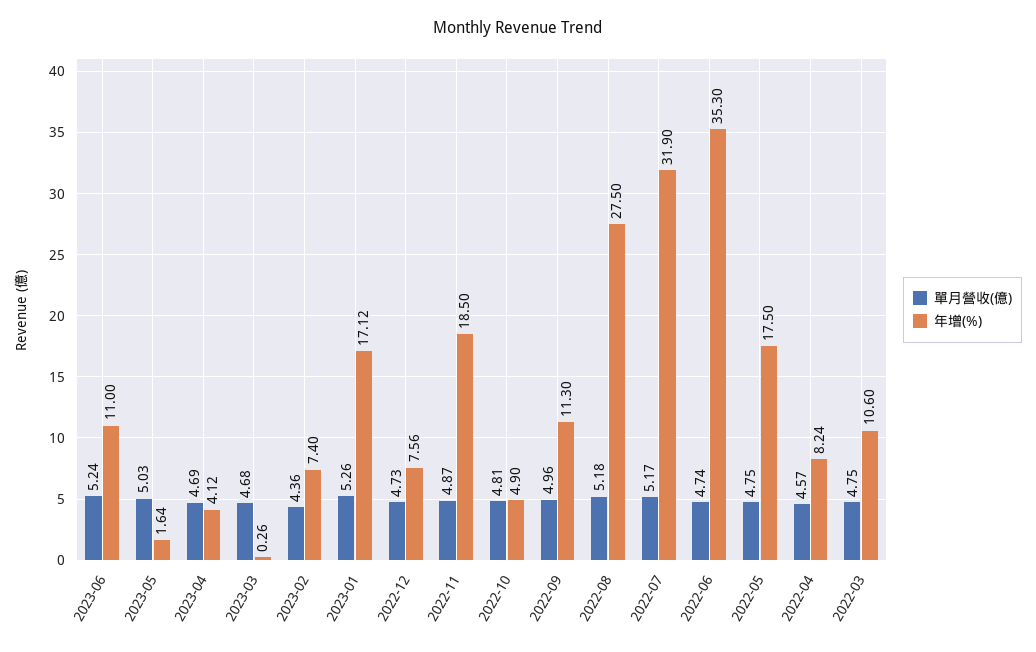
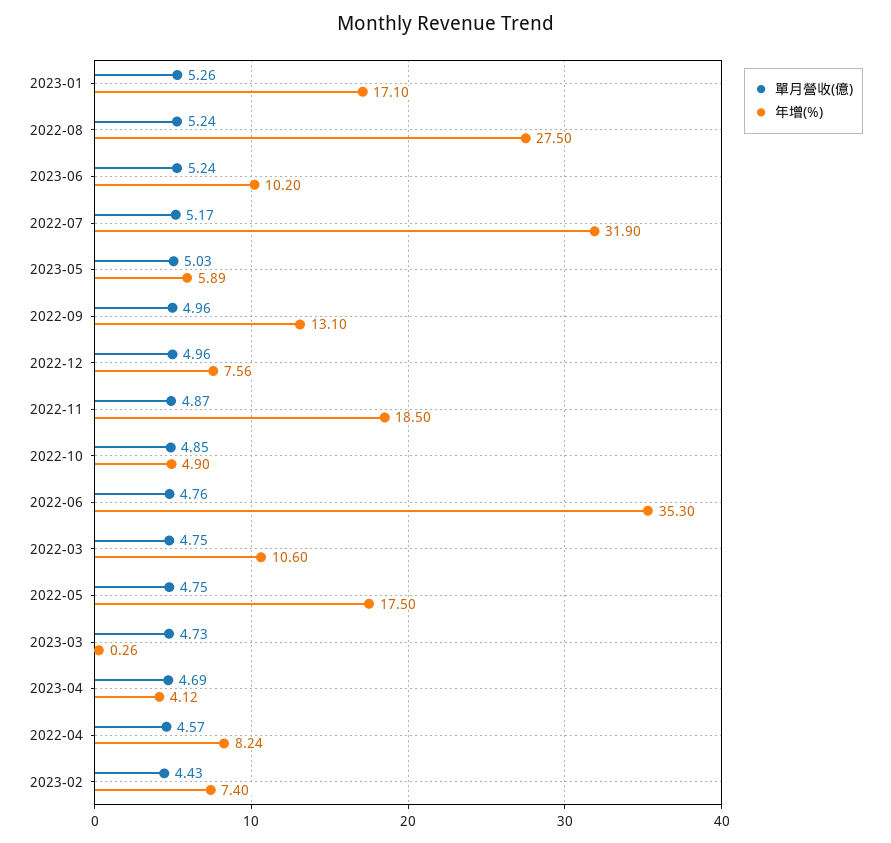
年增(%), 2023-06: 11 -> 10.2
年增(%), 2023-05: 1.64 -> 5.89
單月營收(億), 2023-03: 4.68 -> 4.73
單月營收(億), 2023-02: 4.36 -> 4.43
年增(%), 2023-01: 17.12 -> 17.1
單月營收(億), 2022-12: 4.73 -> 4.96
單月營收(億), 2022-10: 4.81 -> 4.85
年增(%), 2022-09: 11.3 -> 13.1
單月營收(億), 2022-08: 5.18 -> 5.24
單月營收(億), 2022-06: 4.74 -> 4.76

